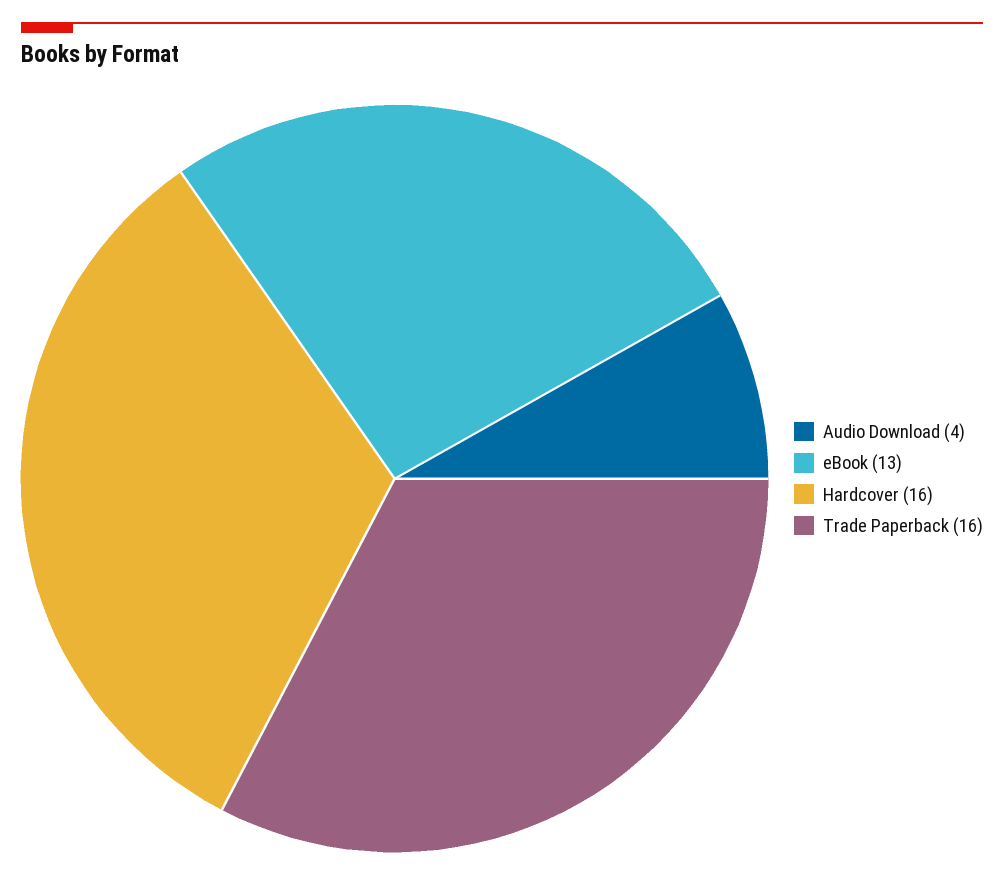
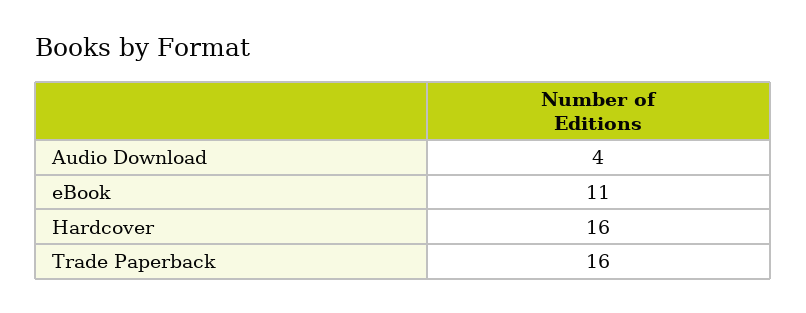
eBook: 13 -> 11

